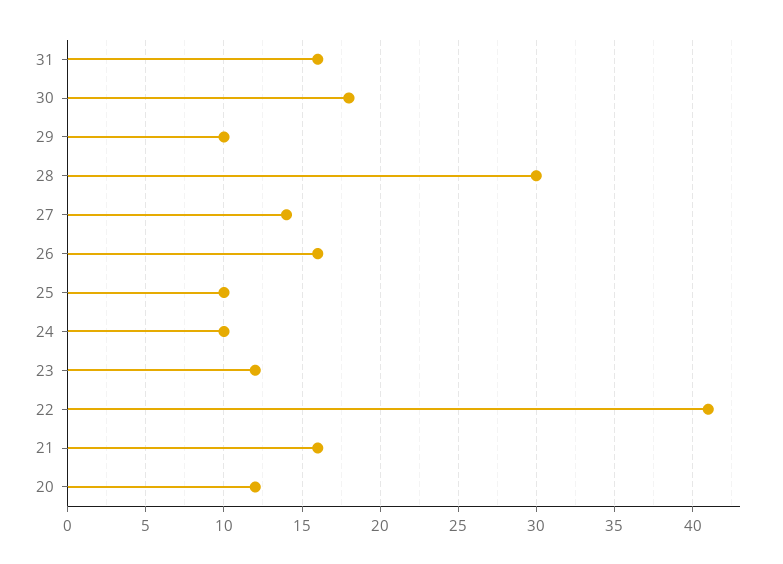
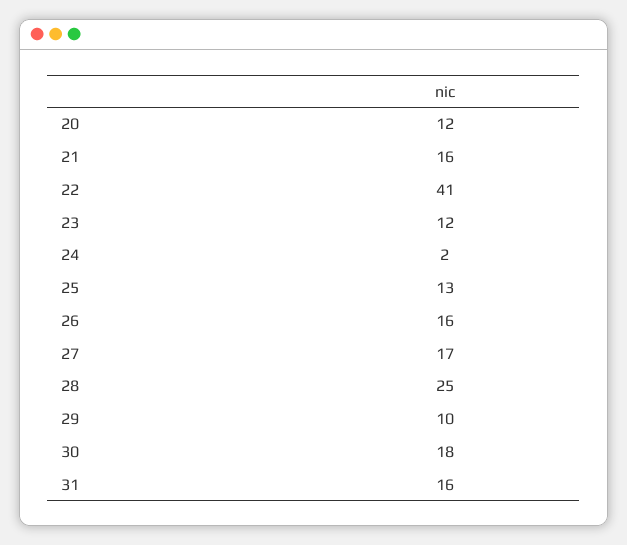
28: 30 -> 25
27: 14 -> 17
25: 10 -> 13
24: 10 -> 2

